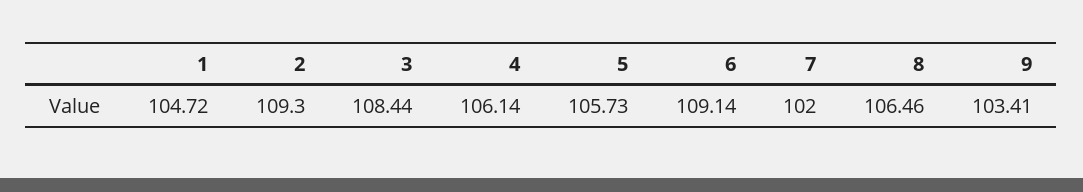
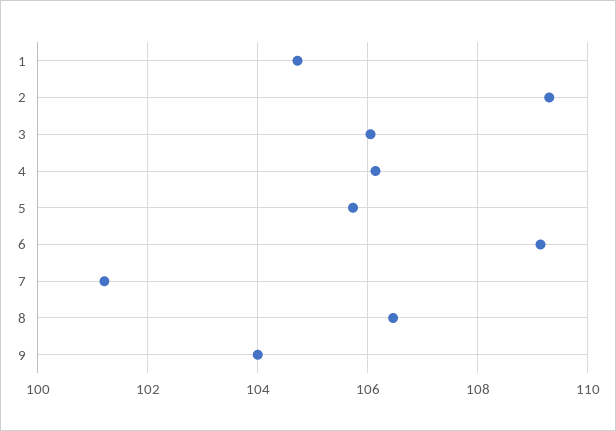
3: 108.44 -> 106
7: 102 -> 101.2
9: 103.41 -> 104

